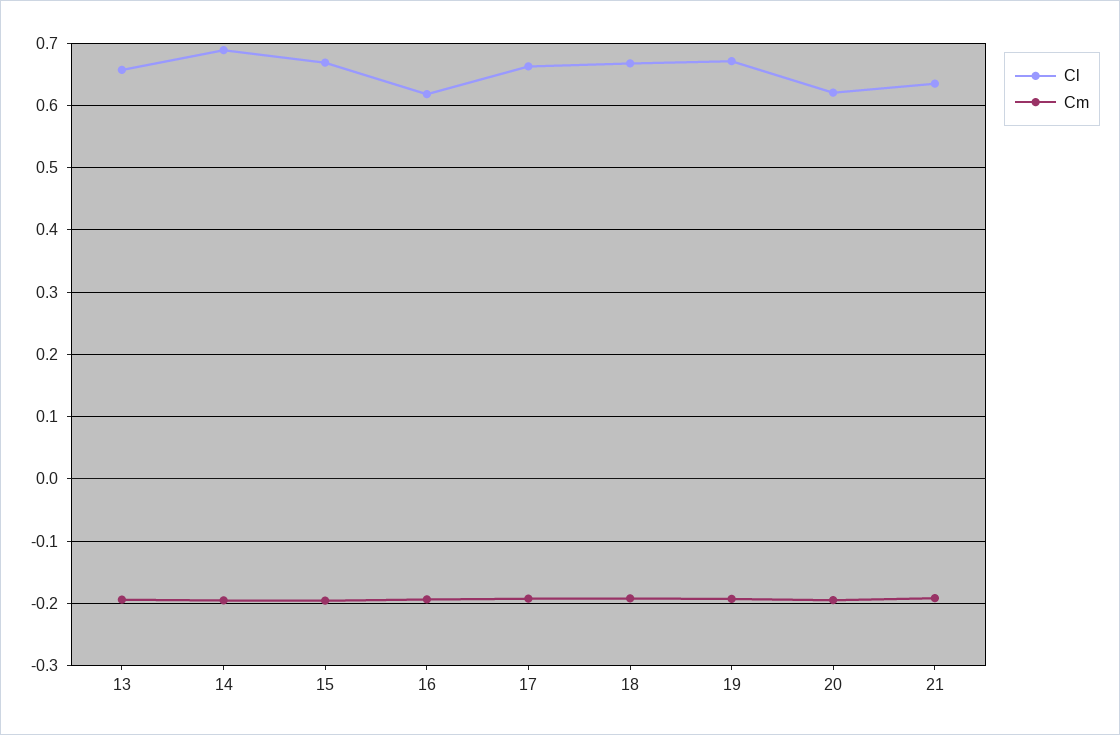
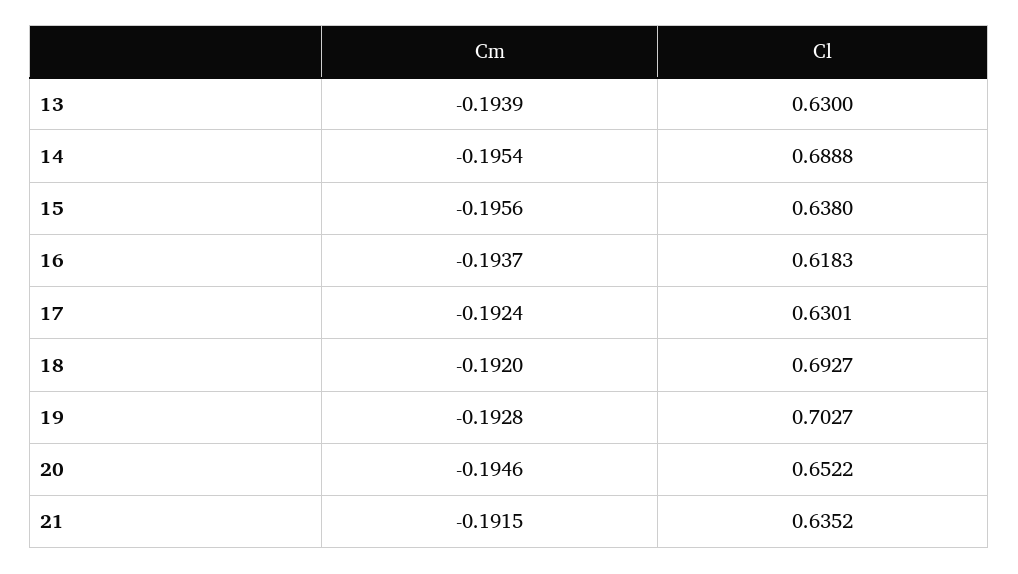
Cl, 13: 0.66 -> 0.63
Cl, 15: 0.67 -> 0.638
Cl, 17: 0.66 -> 0.6301
Cl, 18: 0.67 -> 0.6927
Cl, 19: 0.67 -> 0.7027
Cl, 20: 0.62 -> 0.6522

